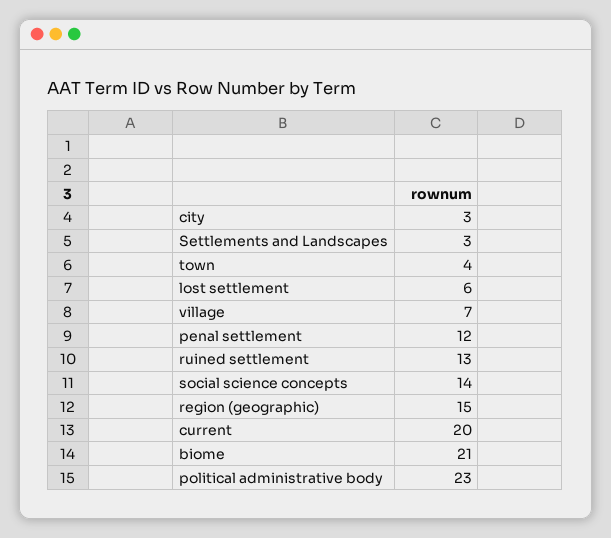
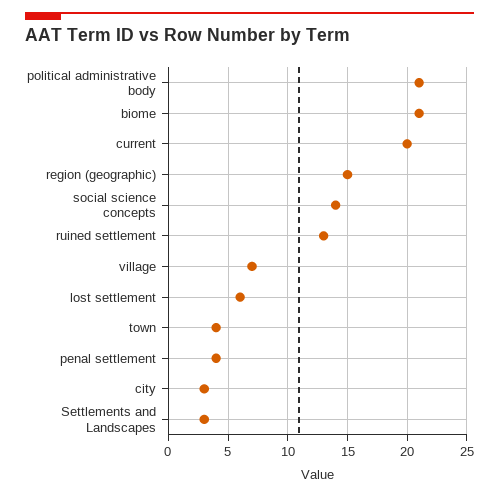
penal settlement: 12 -> 4
political administrative body: 23 -> 21

